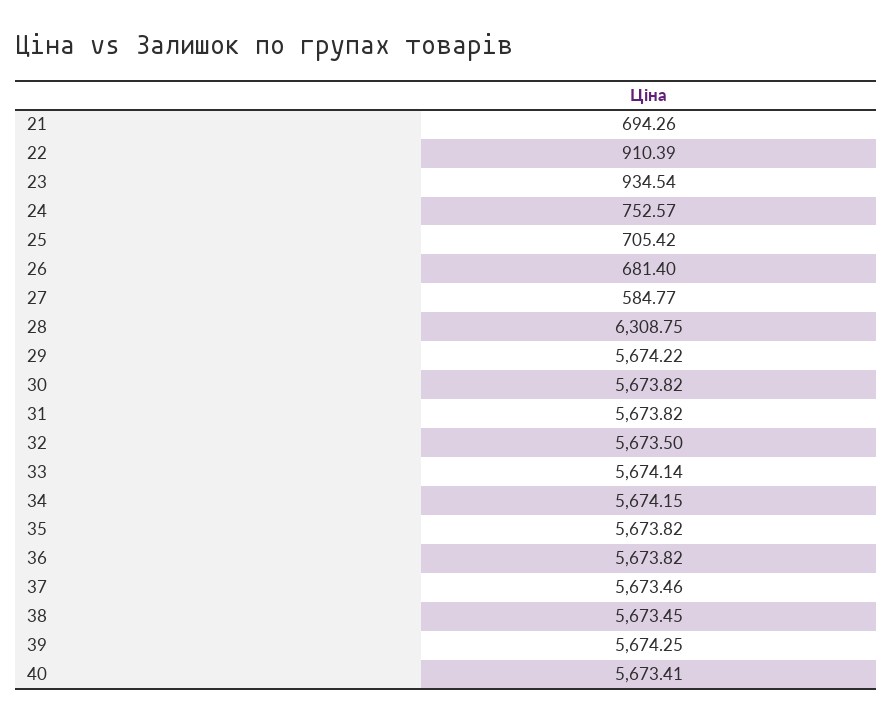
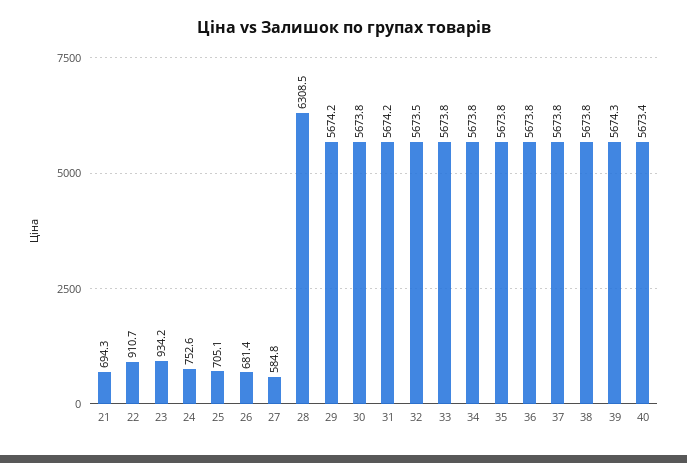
22: 910.39 -> 910.7
23: 934.54 -> 934.2
25: 705.42 -> 705.1
28: 6308.75 -> 6308.5
31: 5673.82 -> 5674.2
33: 5674.14 -> 5673.8
34: 5674.15 -> 5673.8
37: 5673.46 -> 5673.8
38: 5673.45 -> 5673.8

